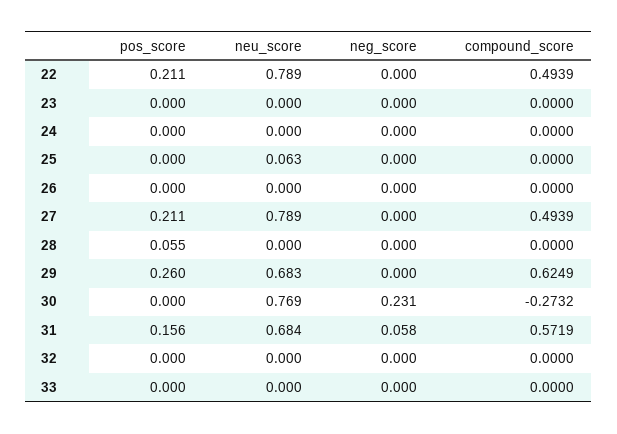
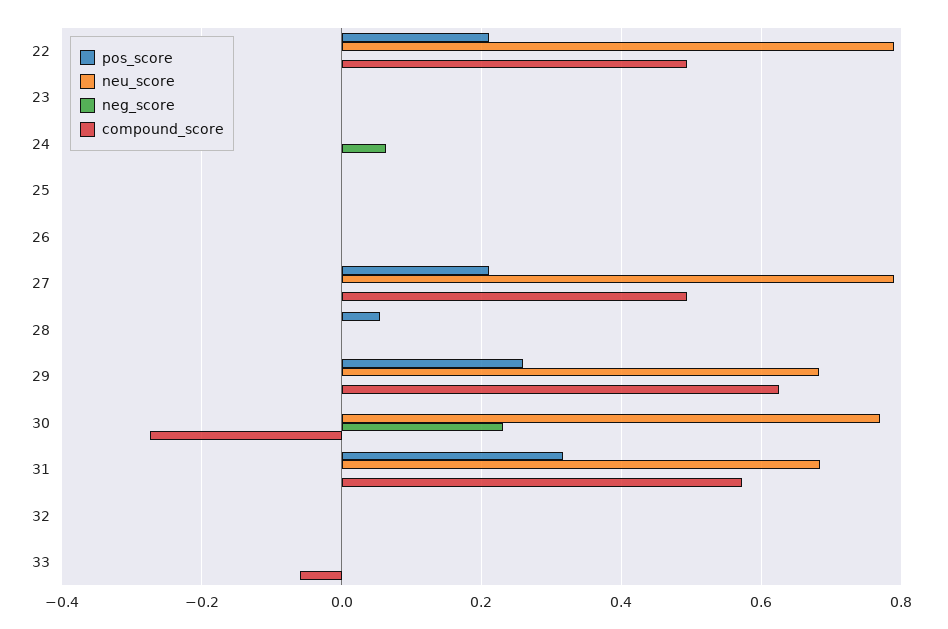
neg_score, 24: 0 -> 0.06
neu_score, 25: 0.063 -> 0
pos_score, 31: 0.156 -> 0.32
neg_score, 31: 0.058 -> 0
compound_score, 33: 0 -> -0.06

